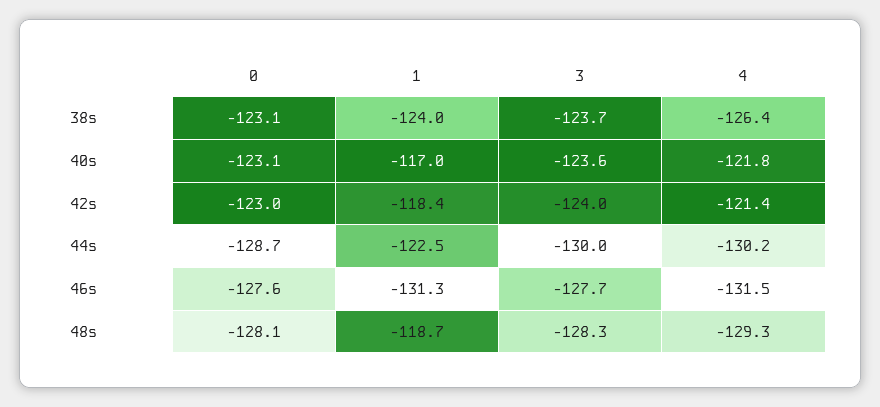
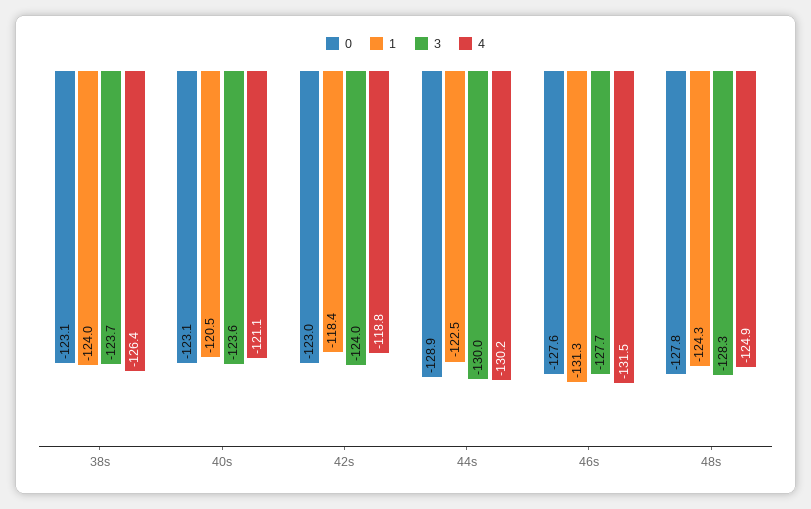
1, 40s: -117 -> -120.5
4, 40s: -121.8 -> -121.1
4, 42s: -121.4 -> -118.8
0, 44s: -128.7 -> -128.9
0, 48s: -128.1 -> -127.8
1, 48s: -118.7 -> -124.3
4, 48s: -129.3 -> -124.9

